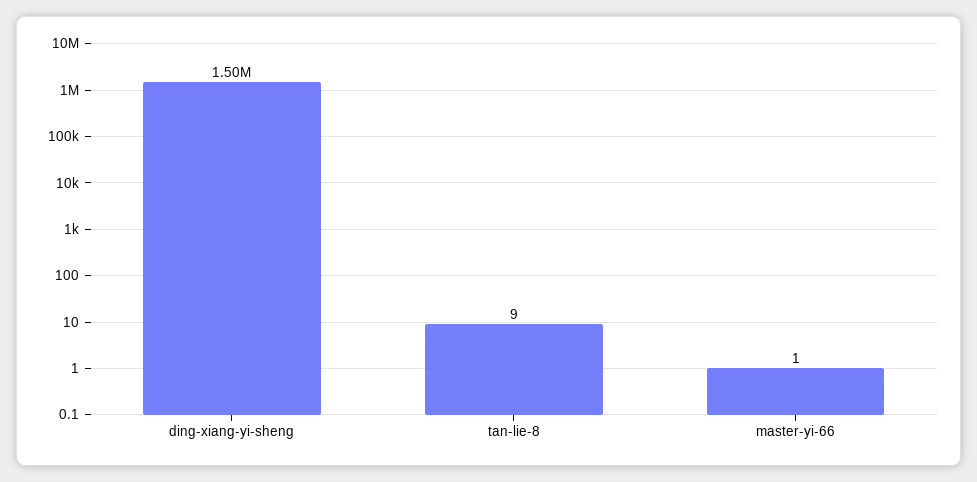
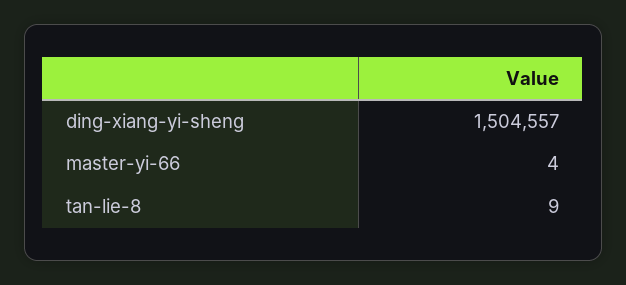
master-yi-66: 1 -> 4

